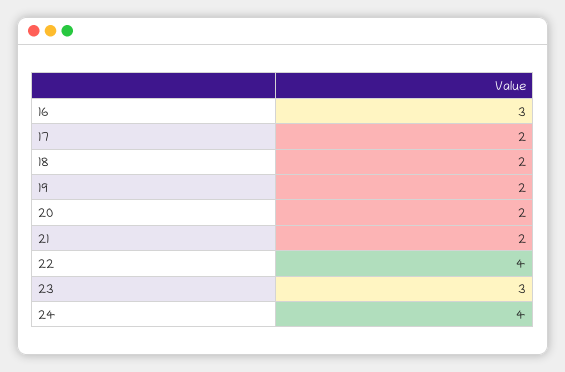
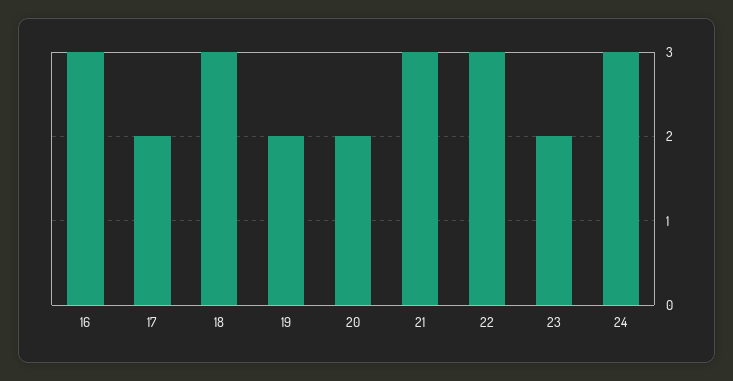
18: 2 -> 3
21: 2 -> 3
22: 4 -> 3
23: 3 -> 2
24: 4 -> 3

